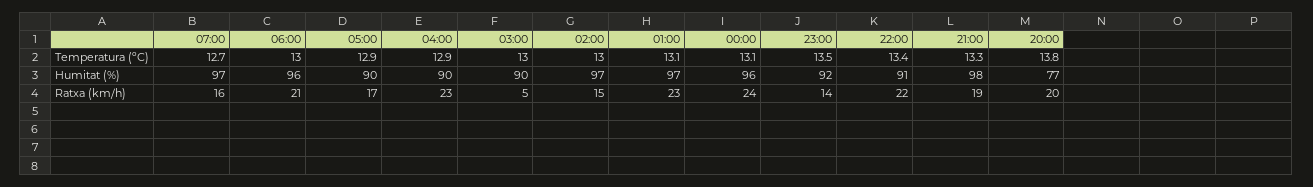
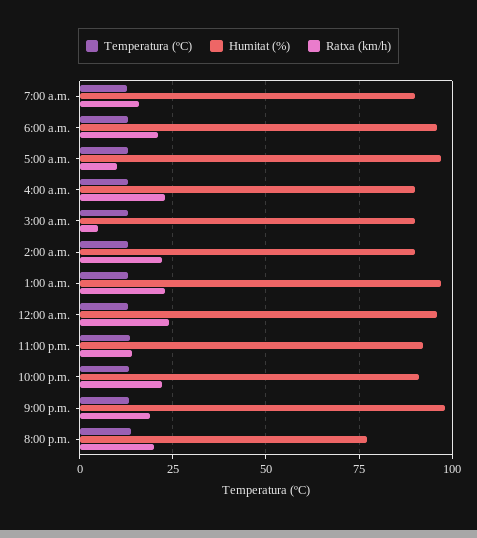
Humitat (%), 07:00: 97 -> 90
Humitat (%), 05:00: 90 -> 97.5
Humitat (%), 02:00: 97 -> 90
Ratxa (km/h), 05:00: 17 -> 10
Ratxa (km/h), 02:00: 15 -> 22.5

